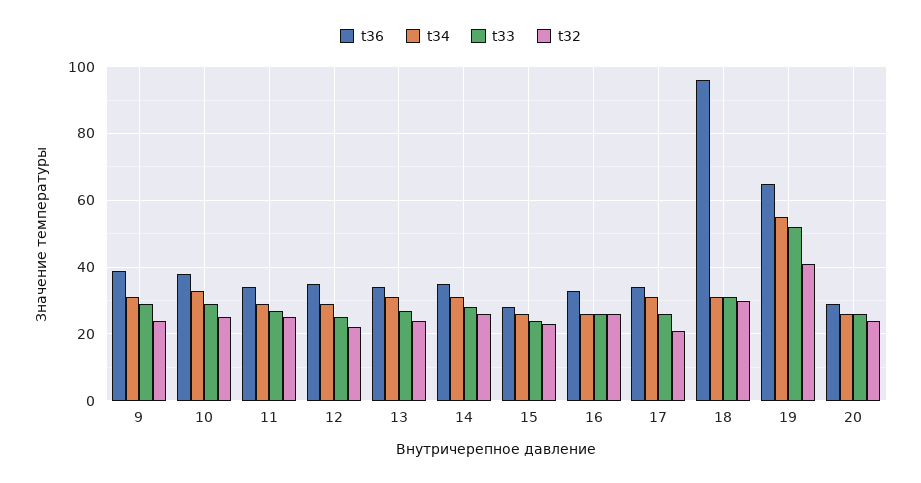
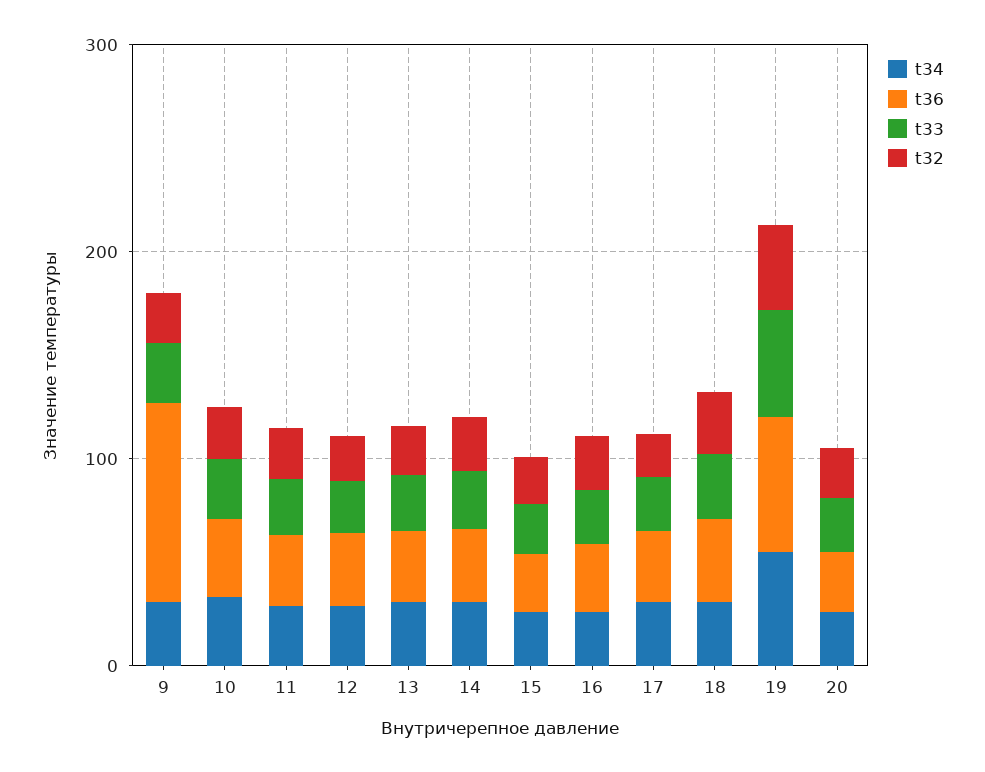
t36, 9: 40 -> 100
t36, 18: 95 -> 40

